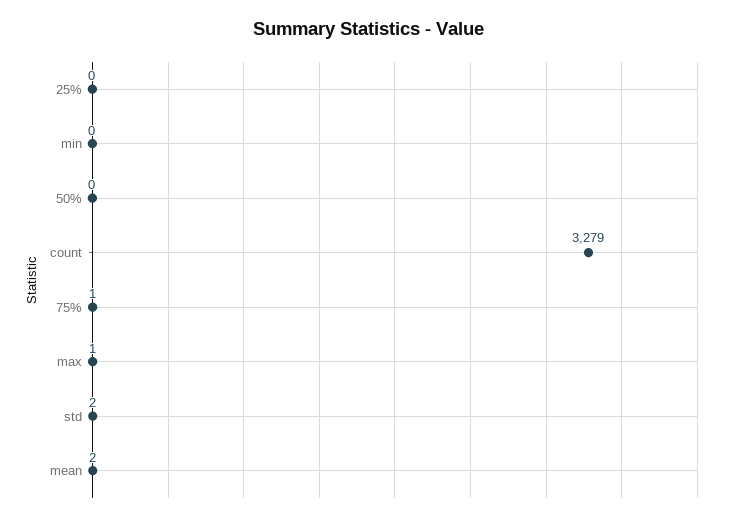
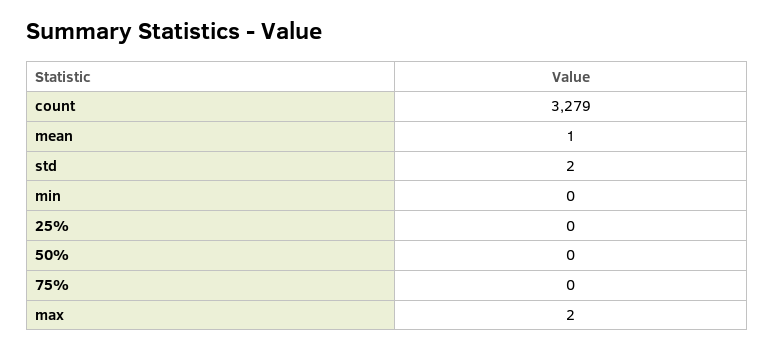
75%: 1 -> 0
max: 1 -> 2
mean: 2 -> 1

